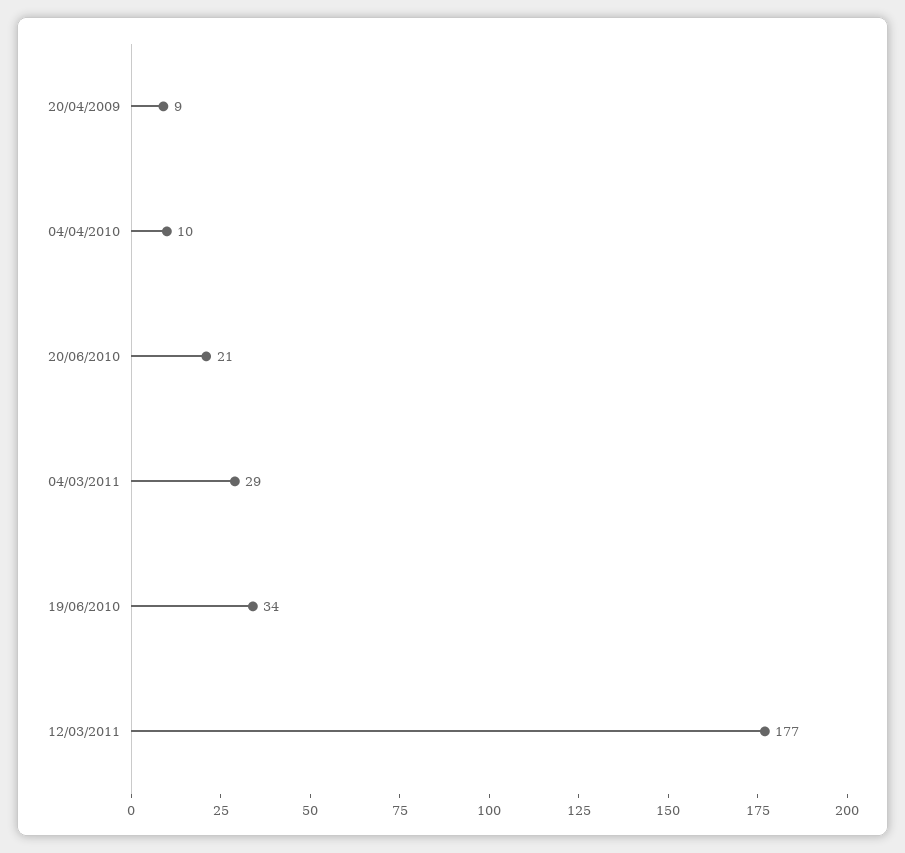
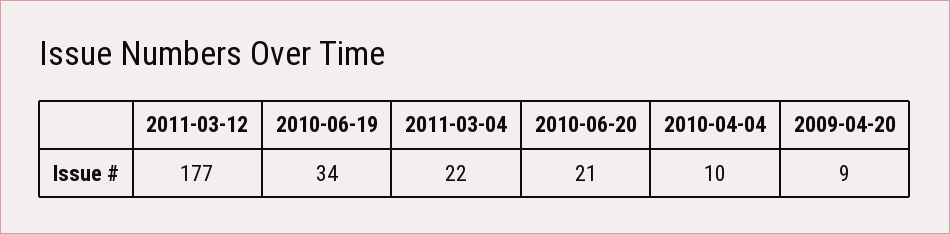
04/03/2011: 29 -> 22

